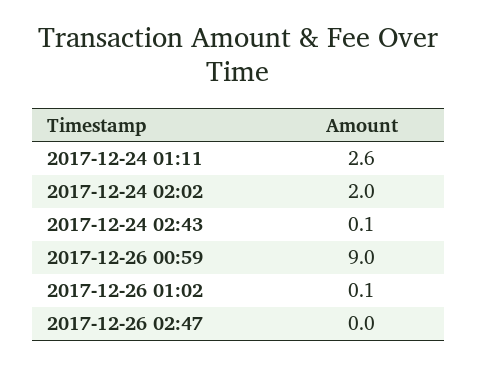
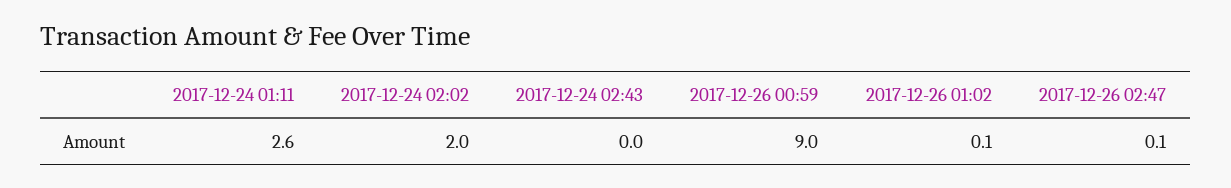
2017-12-24 02:43: 0.1 -> 0
2017-12-26 02:47: 0 -> 0.1

